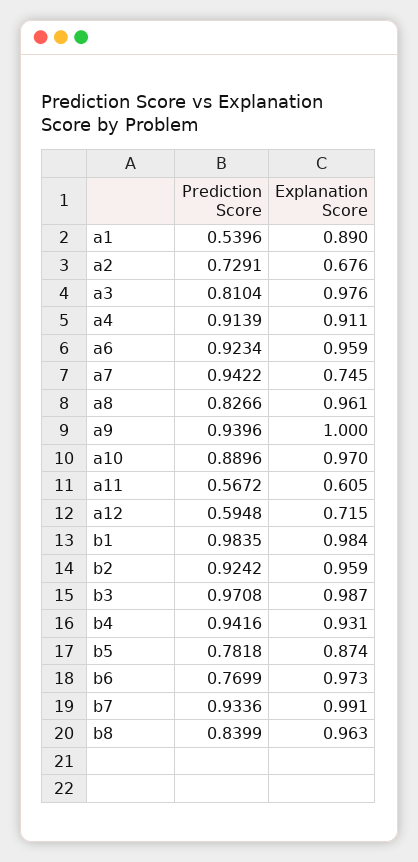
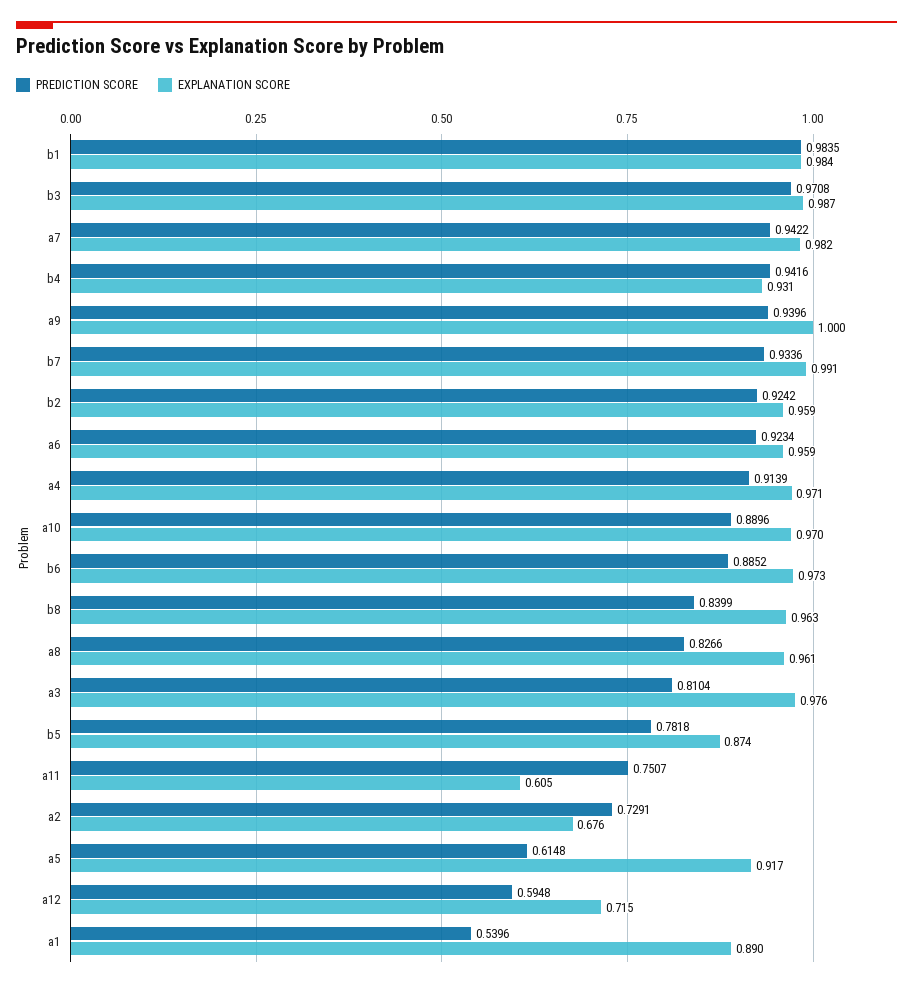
Explanation Score, a4: 0.911 -> 0.971
Explanation Score, a7: 0.745 -> 0.982
Prediction Score, a11: 0.5672 -> 0.7507
Prediction Score, b6: 0.7699 -> 0.8852
Prediction Score, a5: none -> 0.6148
Explanation Score, a5: none -> 0.917

